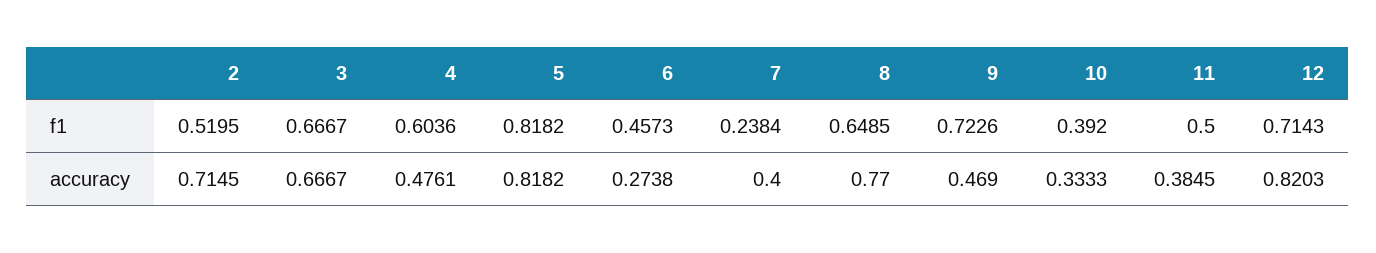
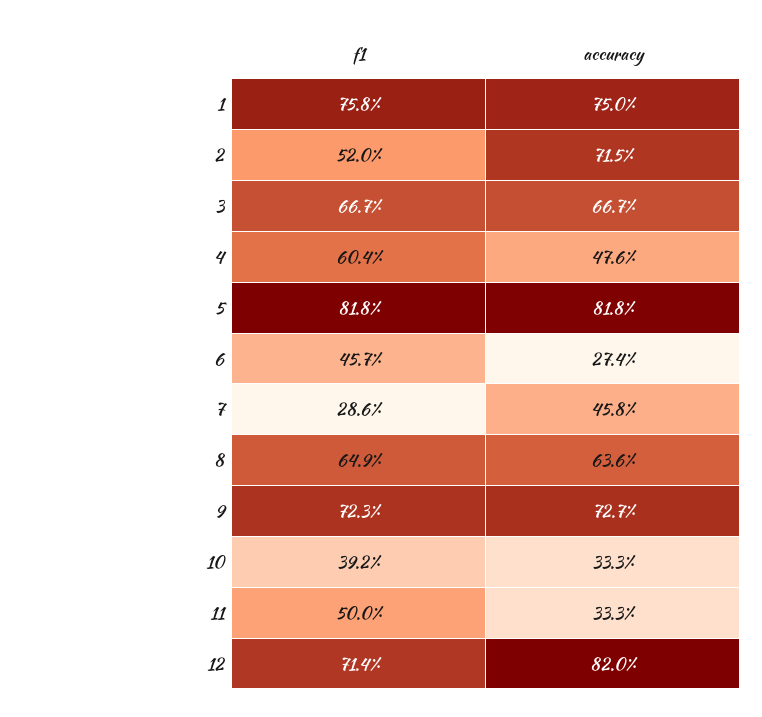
7, f1: 0.2384 -> 0.286
7, accuracy: 0.4 -> 0.458
8, accuracy: 0.77 -> 0.636
9, accuracy: 0.469 -> 0.727
11, accuracy: 0.3845 -> 0.333
1, f1: none -> 0.758
1, accuracy: none -> 0.75

